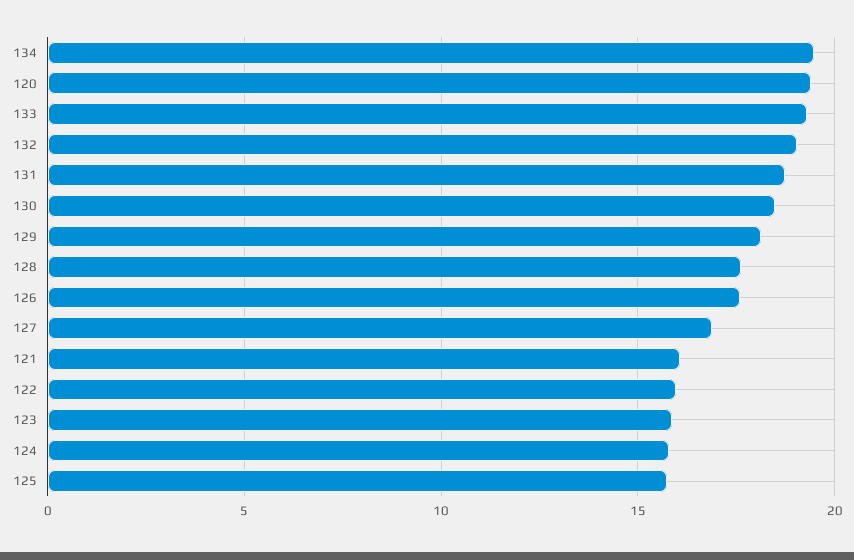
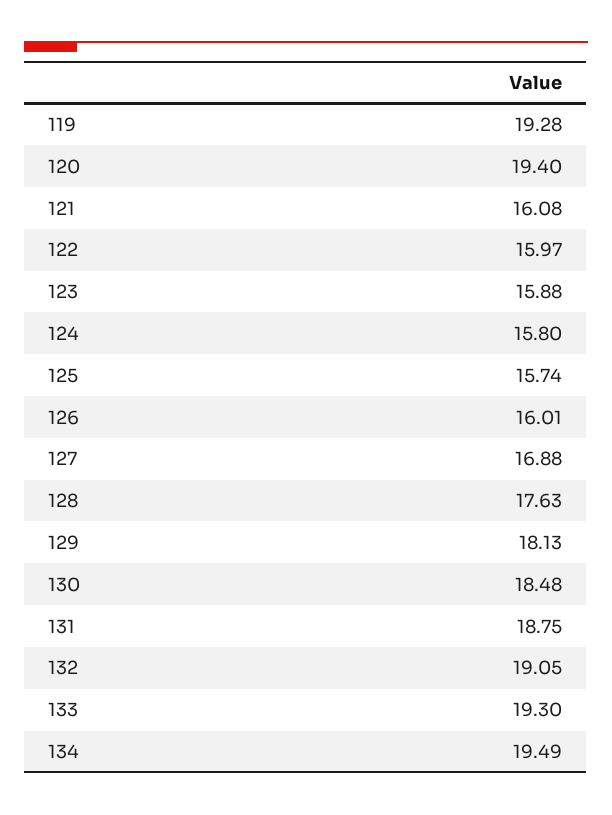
126: 17.5 -> 16.01
119: none -> 19.28

